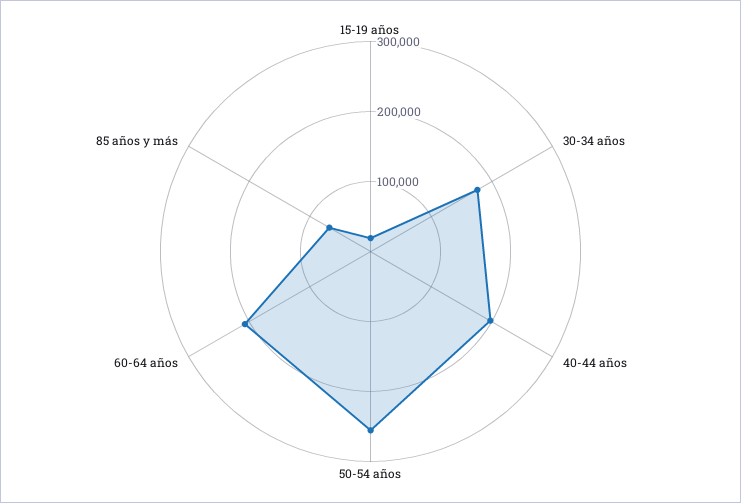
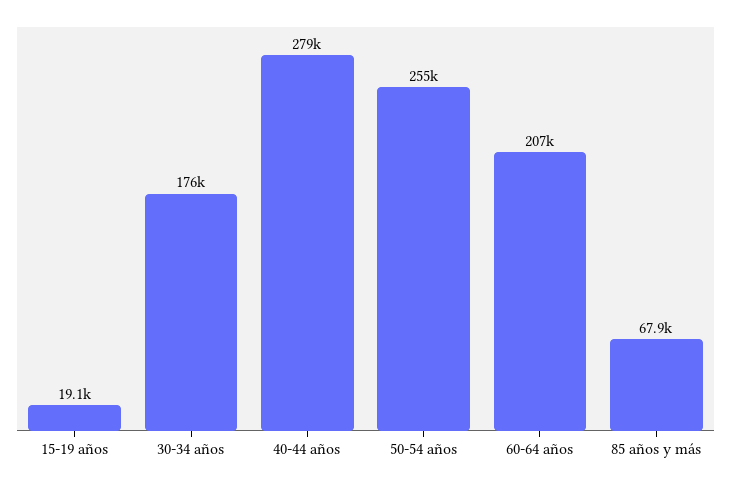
40-44 años: 200000 -> 279000

